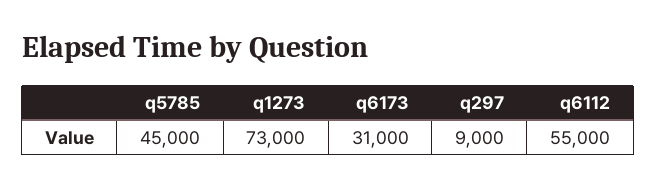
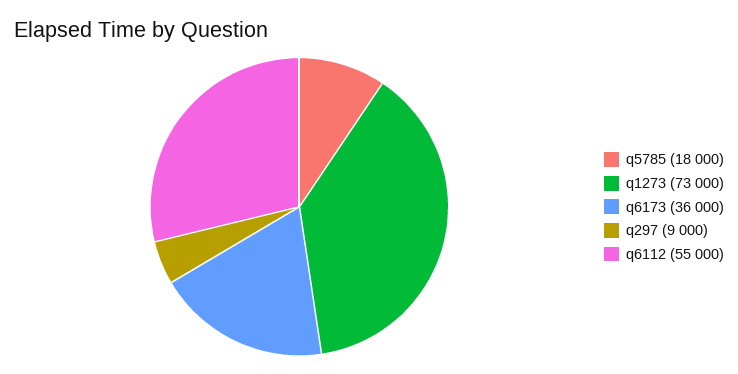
q5785: 45000 -> 18000
q6173: 31000 -> 36000

